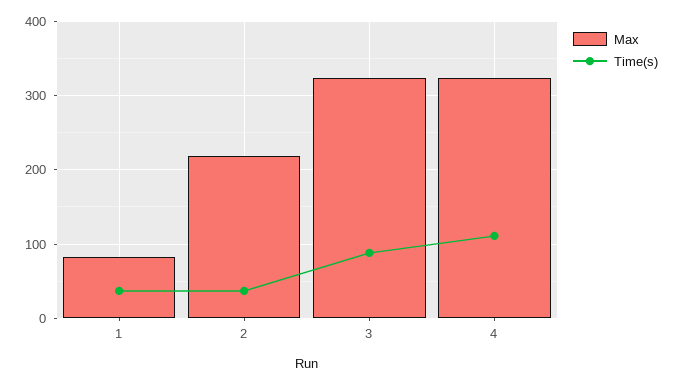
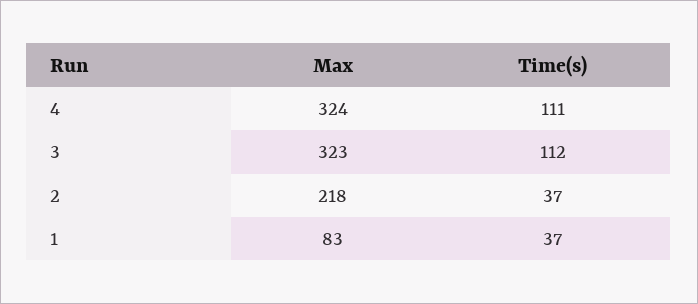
Time(s), 3: 90 -> 112

